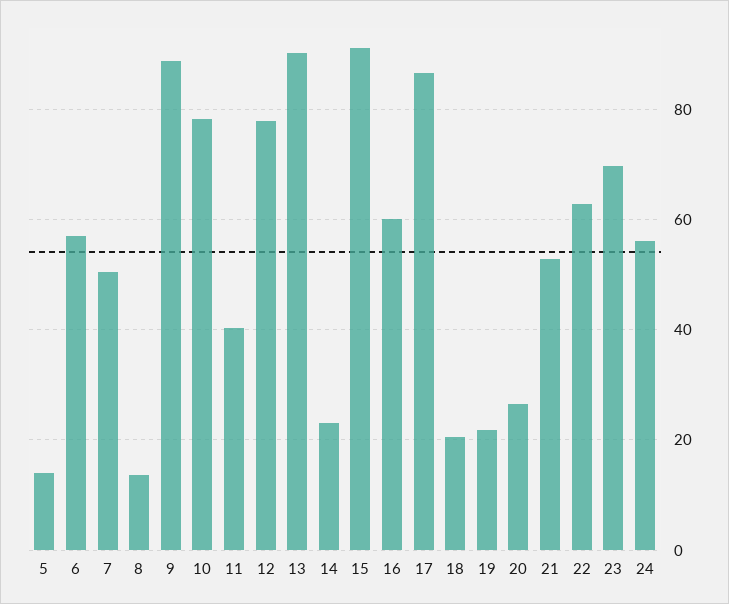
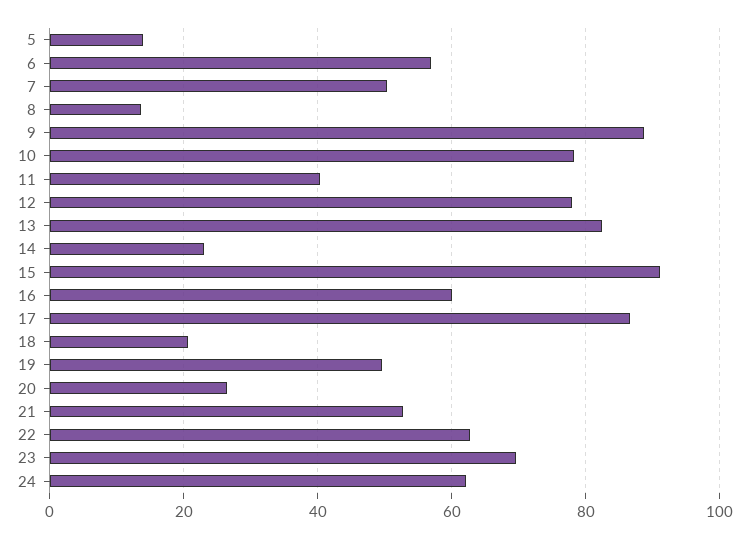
13: 90 -> 82
19: 22 -> 50
24: 56 -> 62

